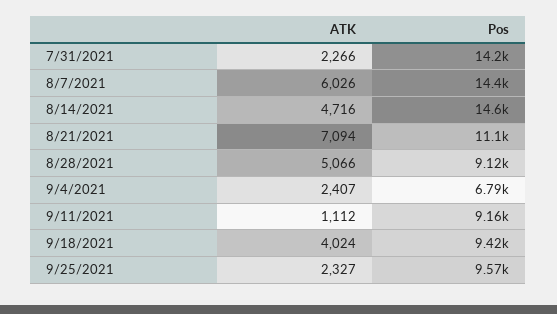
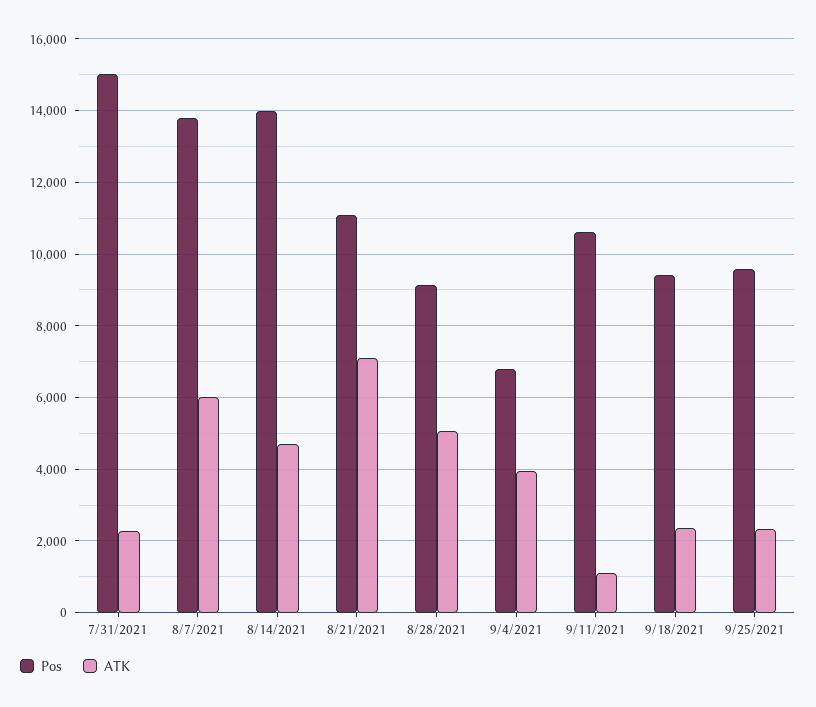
Pos, 7/31/2021: 14200 -> 15000
Pos, 8/7/2021: 14400 -> 13800
Pos, 8/14/2021: 14600 -> 14000
ATK, 9/4/2021: 2407 -> 4000
Pos, 9/11/2021: 9160 -> 10600
ATK, 9/18/2021: 4024 -> 2400

